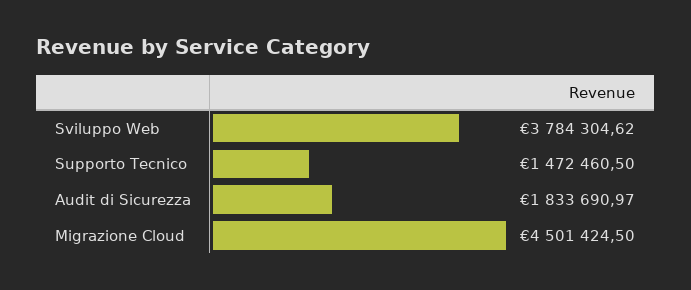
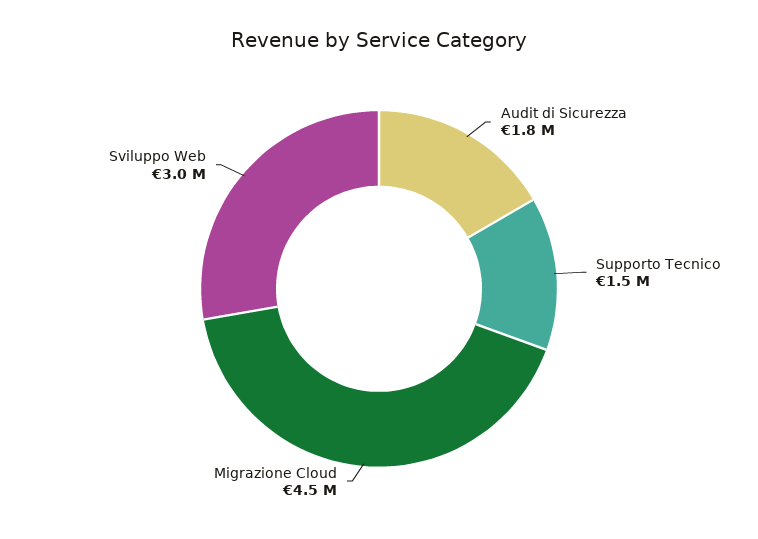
Sviluppo Web: 3784304.62 -> 3000000

